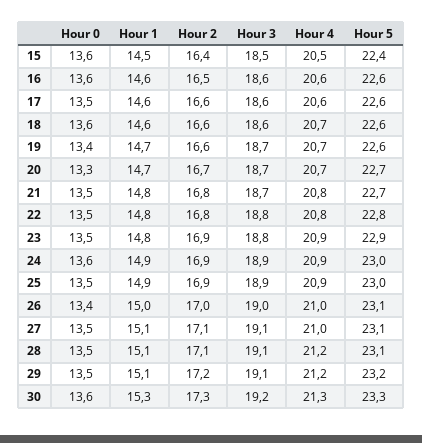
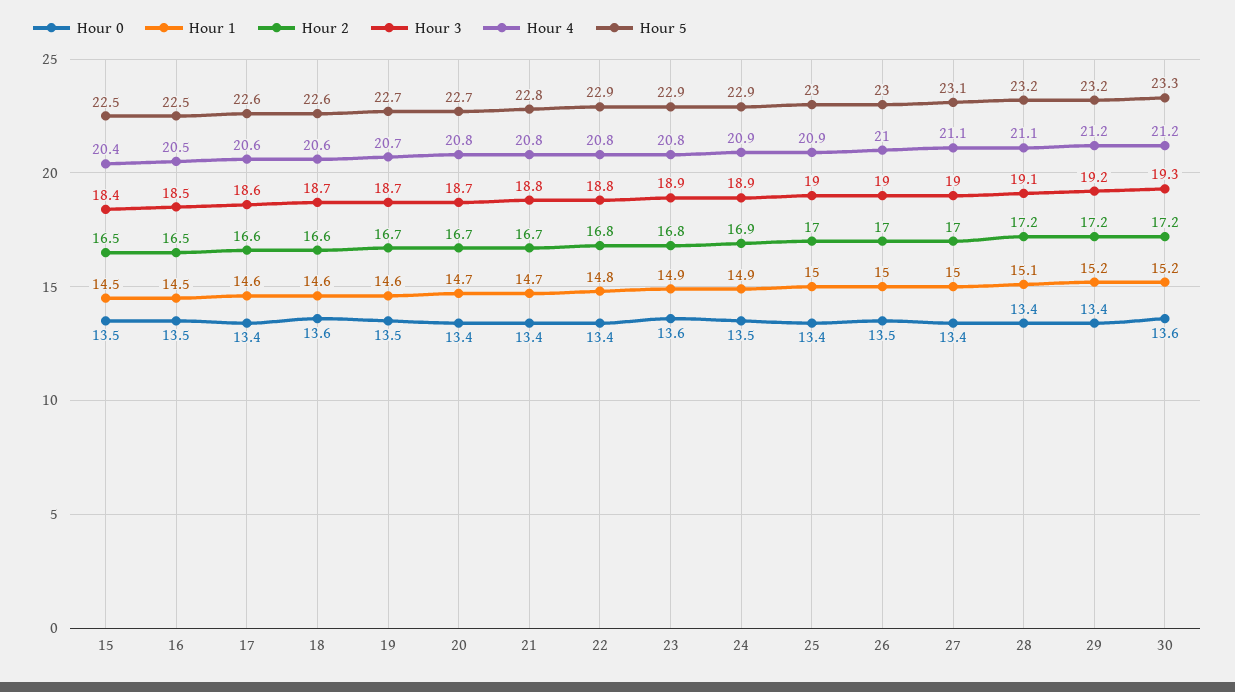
Hour 0, 15: 13.6 -> 13.5
Hour 2, 15: 16.4 -> 16.5
Hour 3, 15: 18.5 -> 18.4
Hour 4, 15: 20.5 -> 20.4
Hour 5, 15: 22.4 -> 22.5
Hour 0, 16: 13.6 -> 13.5
Hour 1, 16: 14.6 -> 14.5
Hour 3, 16: 18.6 -> 18.5
Hour 4, 16: 20.6 -> 20.5
Hour 5, 16: 22.6 -> 22.5
Hour 0, 17: 13.5 -> 13.4
Hour 3, 18: 18.6 -> 18.7
Hour 4, 18: 20.7 -> 20.6
Hour 0, 19: 13.4 -> 13.5
Hour 1, 19: 14.7 -> 14.6
Hour 2, 19: 16.6 -> 16.7
Hour 5, 19: 22.6 -> 22.7
Hour 0, 20: 13.3 -> 13.4
Hour 4, 20: 20.7 -> 20.8
Hour 0, 21: 13.5 -> 13.4
Hour 1, 21: 14.8 -> 14.7
Hour 2, 21: 16.8 -> 16.7
Hour 3, 21: 18.7 -> 18.8
Hour 5, 21: 22.7 -> 22.8
Hour 0, 22: 13.5 -> 13.4
Hour 5, 22: 22.8 -> 22.9
Hour 0, 23: 13.5 -> 13.6
Hour 1, 23: 14.8 -> 14.9
Hour 2, 23: 16.9 -> 16.8
Hour 3, 23: 18.8 -> 18.9
Hour 4, 23: 20.9 -> 20.8
Hour 0, 24: 13.6 -> 13.5
Hour 5, 24: 23 -> 22.9
Hour 0, 25: 13.5 -> 13.4
Hour 1, 25: 14.9 -> 15
Hour 2, 25: 16.9 -> 17
Hour 3, 25: 18.9 -> 19
Hour 0, 26: 13.4 -> 13.5
Hour 5, 26: 23.1 -> 23
Hour 0, 27: 13.5 -> 13.4
Hour 1, 27: 15.1 -> 15
Hour 2, 27: 17.1 -> 17
Hour 3, 27: 19.1 -> 19
Hour 4, 27: 21 -> 21.1
Hour 0, 28: 13.5 -> 13.4
Hour 2, 28: 17.1 -> 17.2
Hour 4, 28: 21.2 -> 21.1
Hour 5, 28: 23.1 -> 23.2
Hour 0, 29: 13.5 -> 13.4
Hour 1, 29: 15.1 -> 15.2
Hour 3, 29: 19.1 -> 19.2
Hour 1, 30: 15.3 -> 15.2
Hour 2, 30: 17.3 -> 17.2
Hour 3, 30: 19.2 -> 19.3
Hour 4, 30: 21.3 -> 21.2

